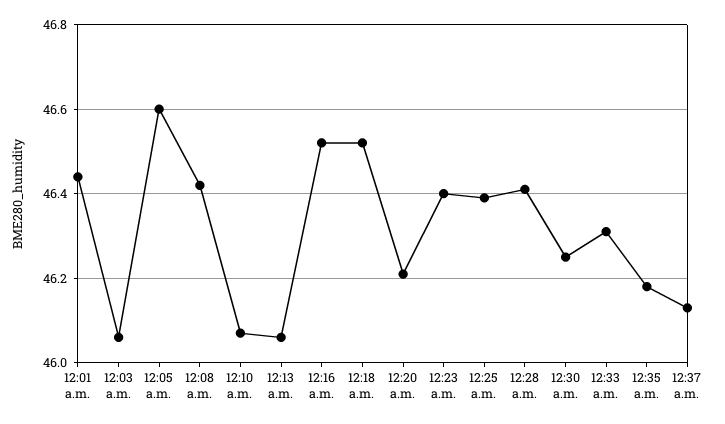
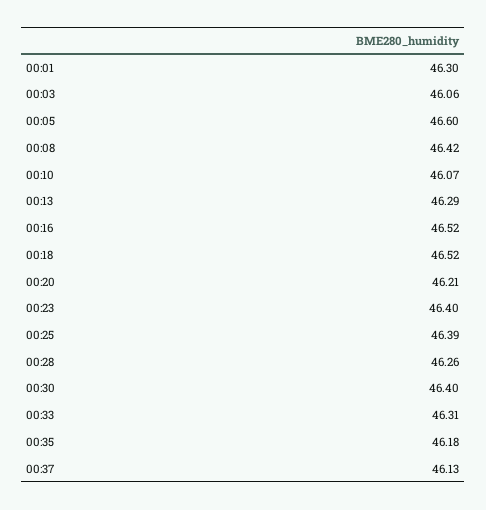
12:01 a.m.: 46.45 -> 46.3
12:13 a.m.: 46.05 -> 46.29
12:28 a.m.: 46.4 -> 46.26
12:30 a.m.: 46.25 -> 46.4

